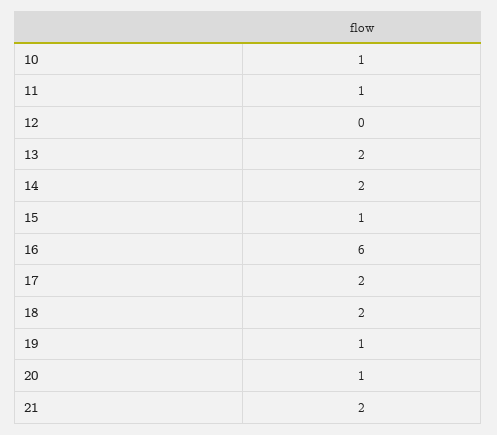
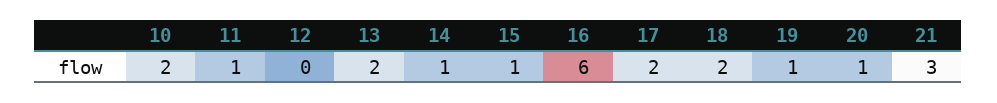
10: 1 -> 2
14: 2 -> 1
21: 2 -> 3

